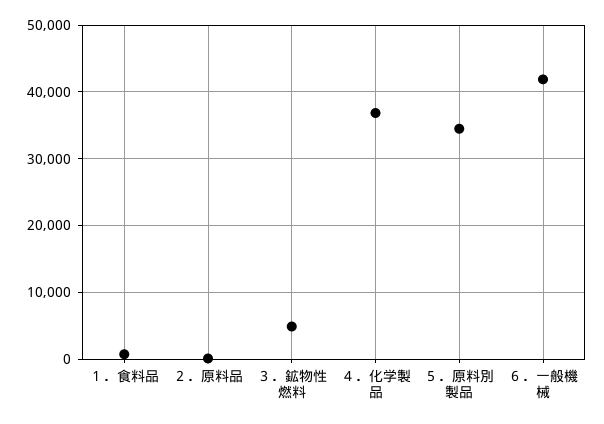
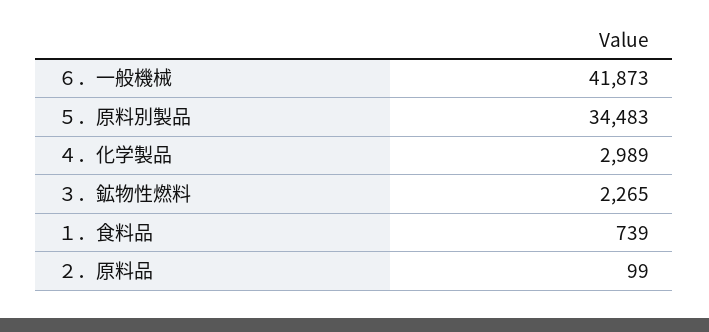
３．鉱物性燃料: 5000 -> 2265
４．化学製品: 37000 -> 2989

